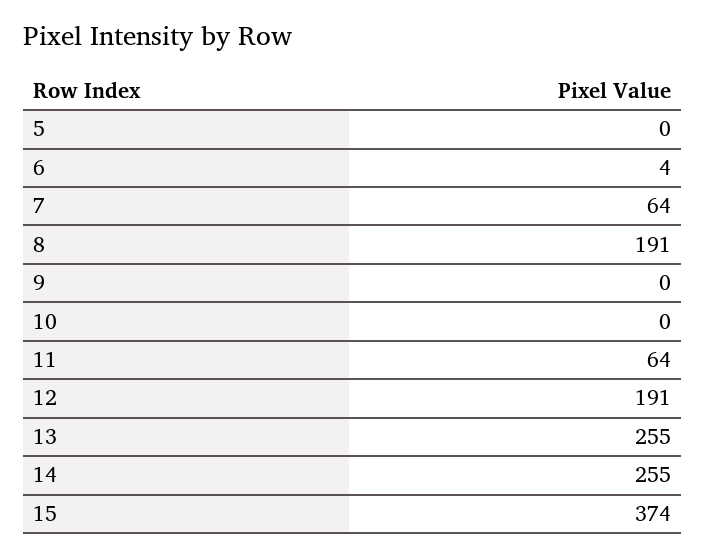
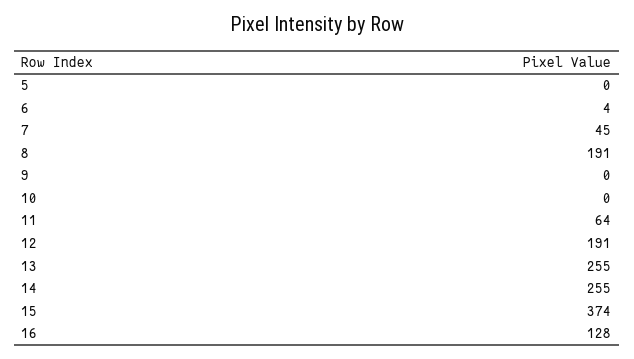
7: 64 -> 45
16: none -> 128

